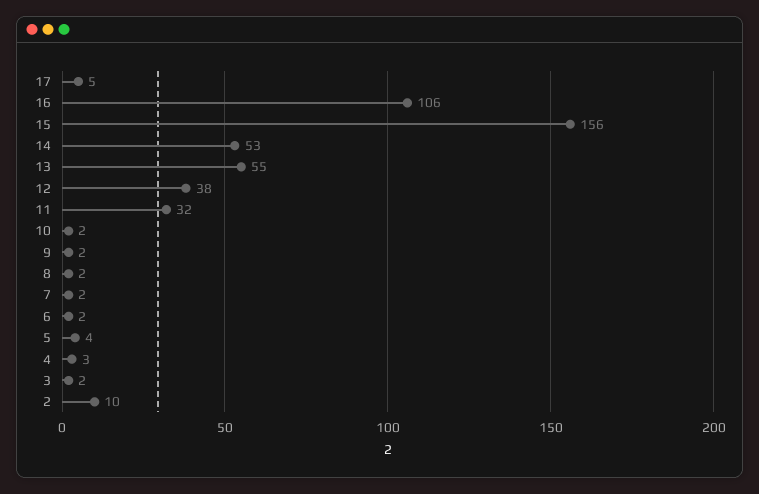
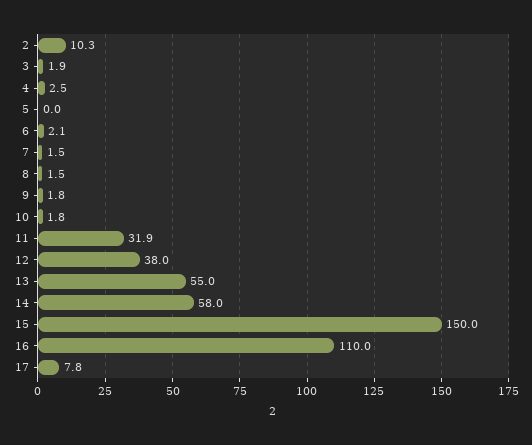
17: 5 -> 7.8
16: 106 -> 110
15: 156 -> 150
14: 53 -> 58
5: 4 -> 0

